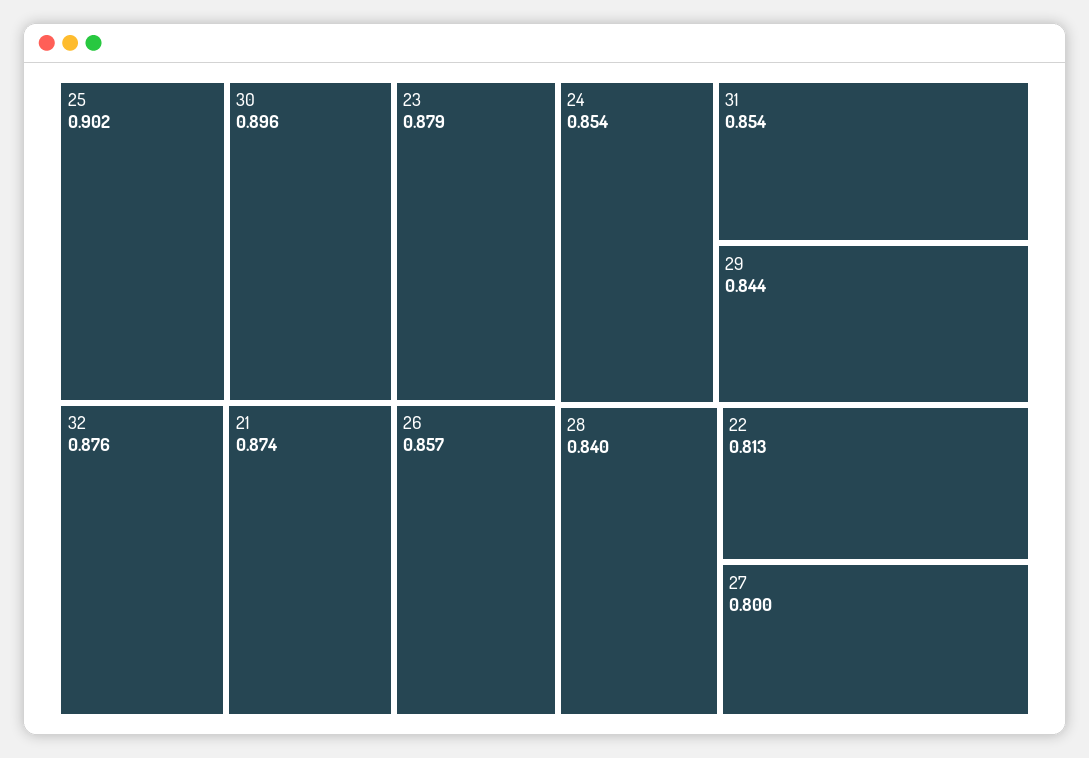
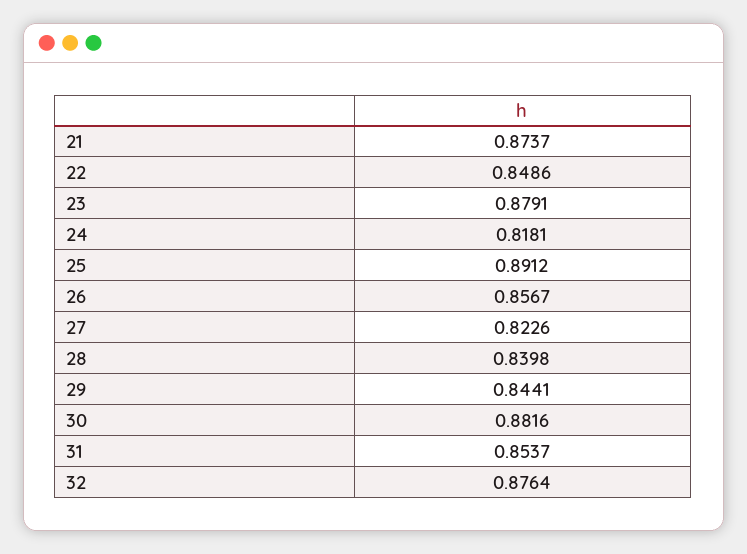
25: 0.902 -> 0.8912
30: 0.896 -> 0.8816
24: 0.854 -> 0.8181
22: 0.813 -> 0.8486
27: 0.8 -> 0.8226

